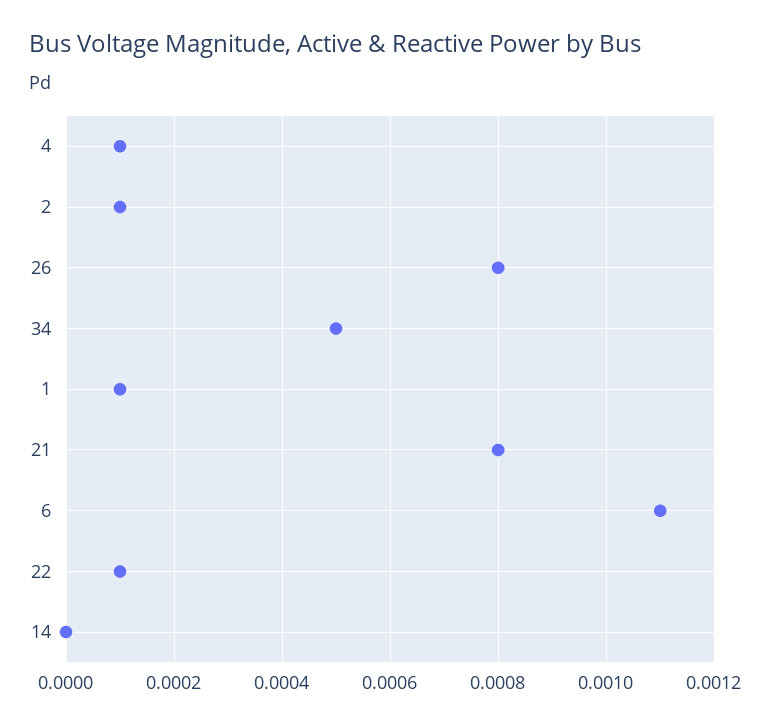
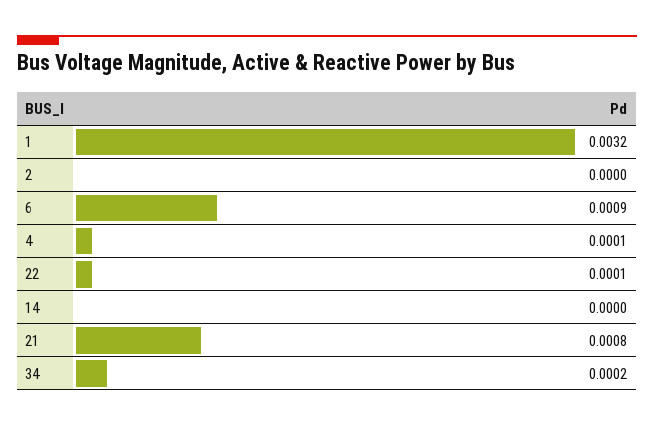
2: 0.0001 -> 0
26: 0.0008 -> none
34: 0.0005 -> 0.0002
1: 0.0001 -> 0.0032
6: 0.0011 -> 0.0009

